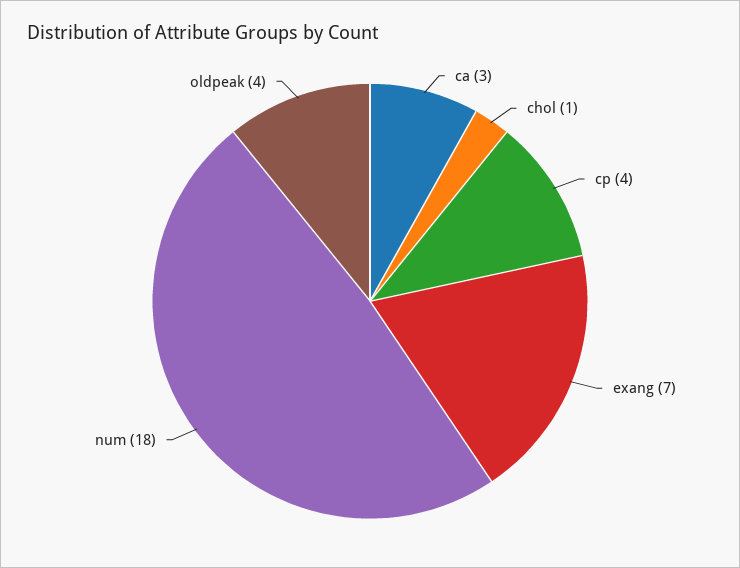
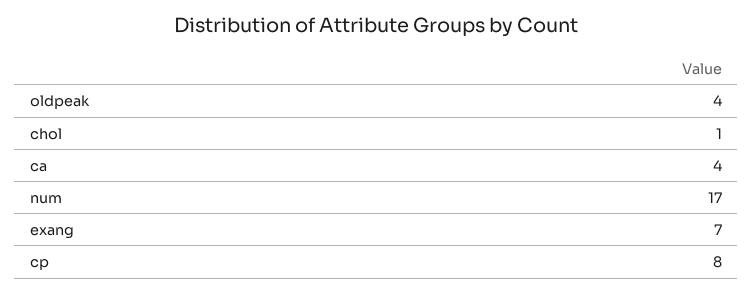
ca: 3 -> 4
cp: 4 -> 8
num: 18 -> 17

